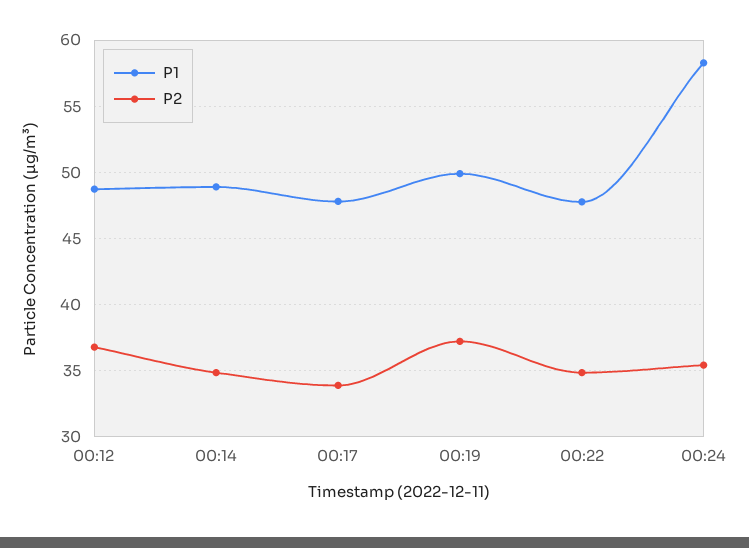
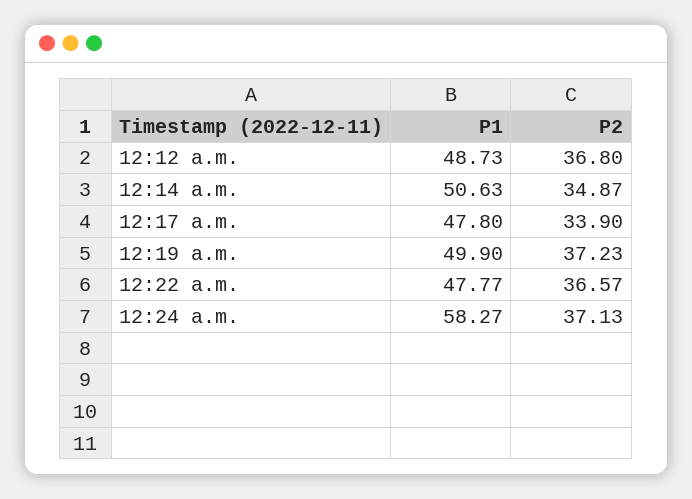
P1, 00:14: 49 -> 50.63
P2, 00:22: 35 -> 36.57
P2, 00:24: 35.5 -> 37.13

